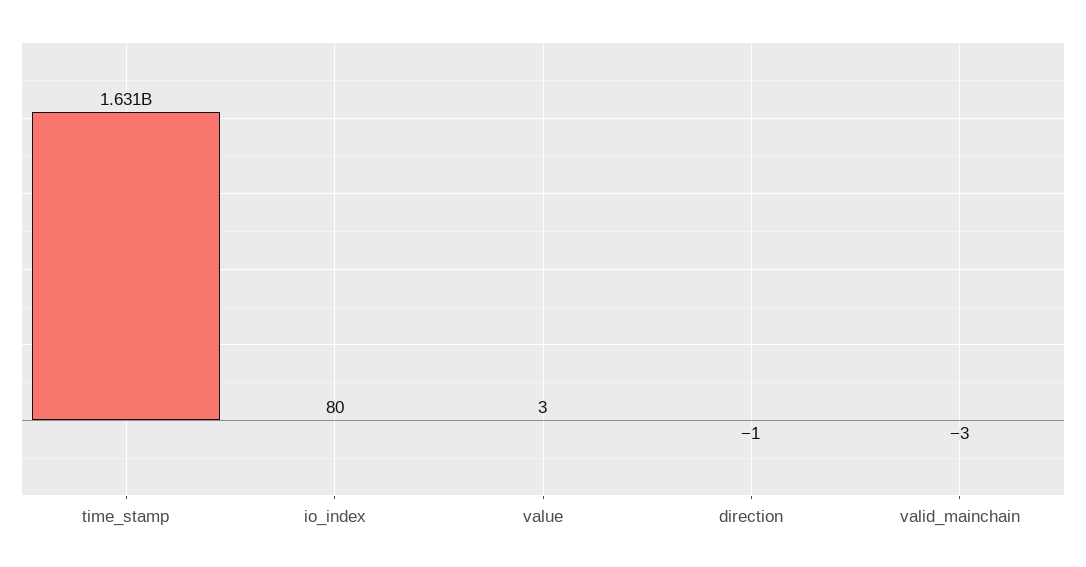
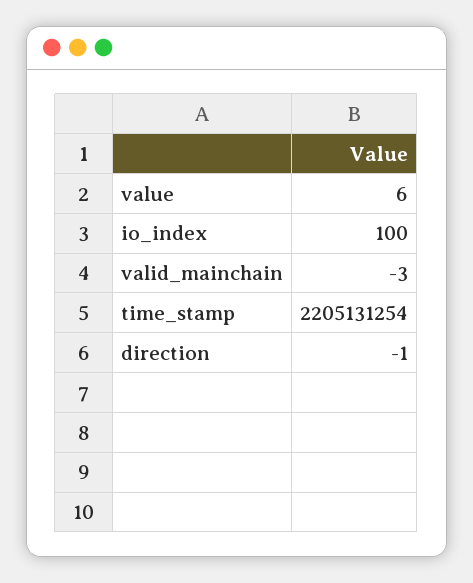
time_stamp: 1631000000 -> 2205131254
io_index: 80 -> 100
value: 3 -> 6

